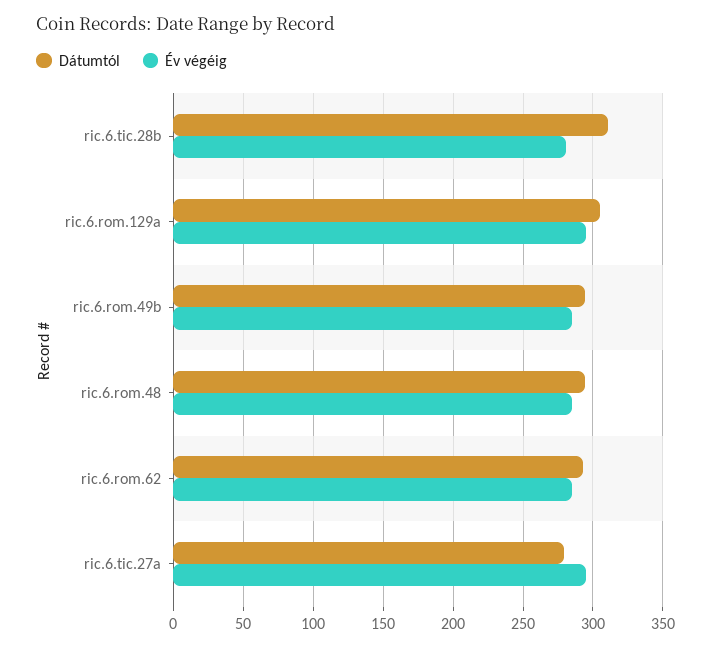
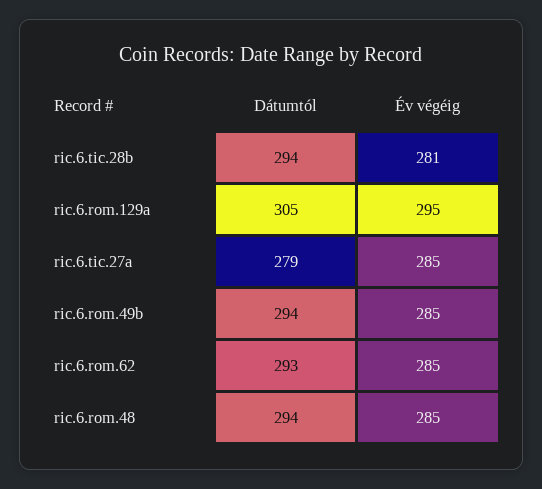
Dátumtól, ric.6.tic.28b: 310 -> 294
Év végéig, ric.6.tic.27a: 295 -> 285

